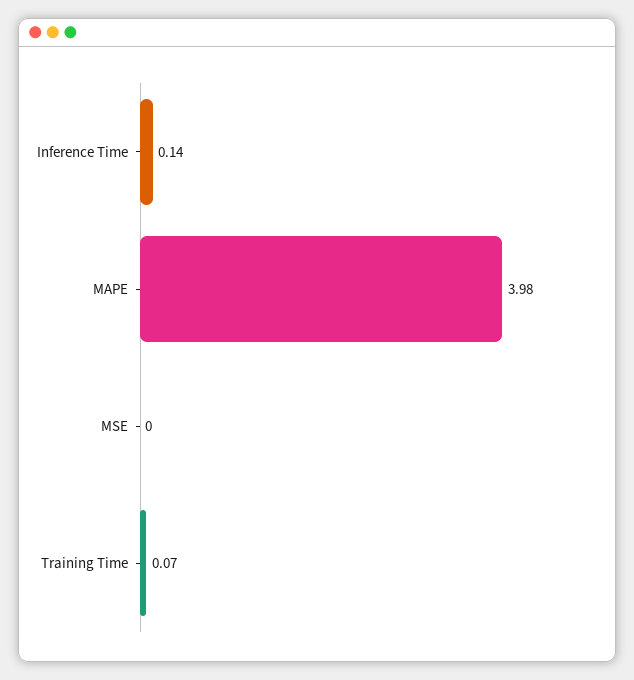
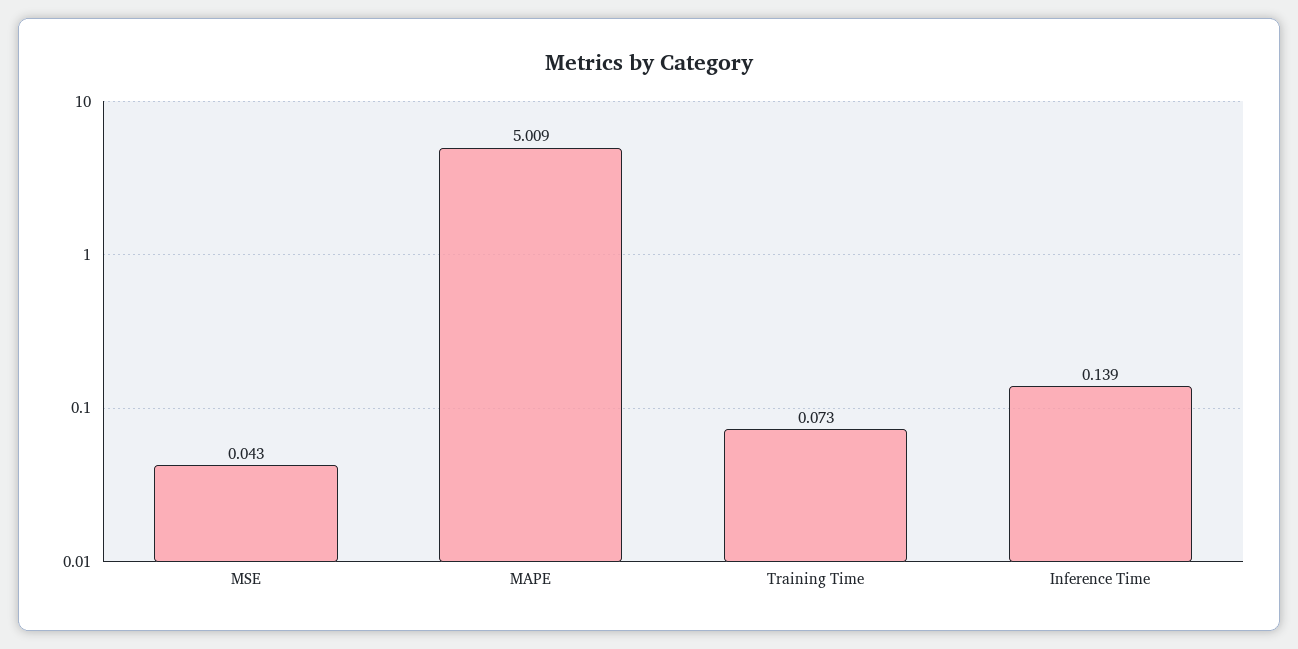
MAPE: 3.98 -> 5.009
MSE: 0 -> 0.043

